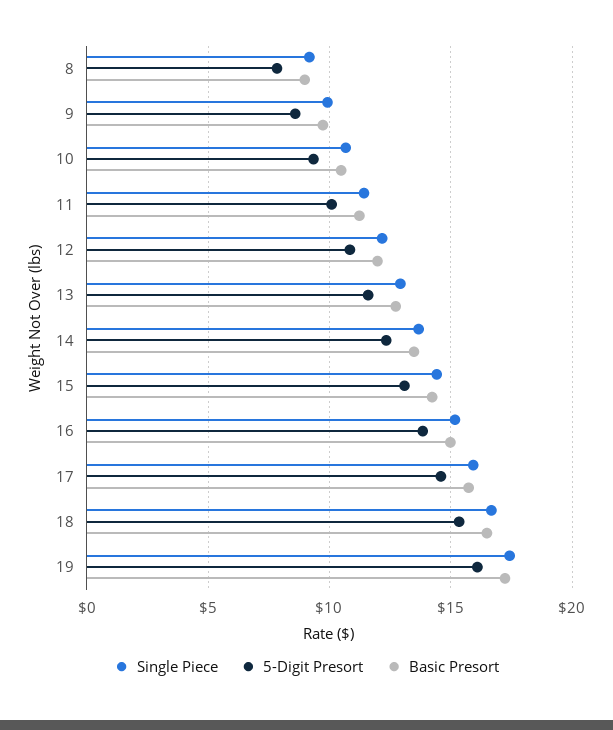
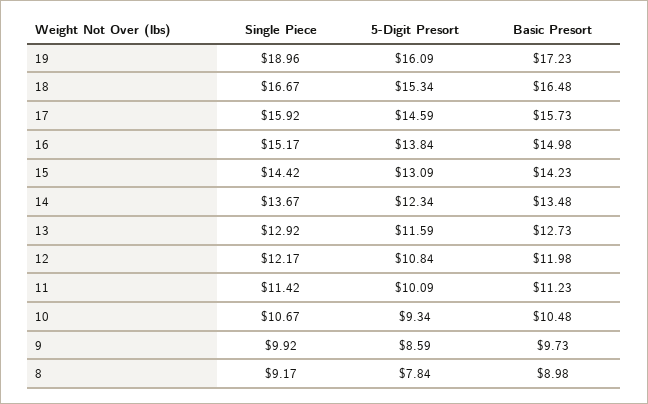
Single Piece, 19: 17.5 -> 18.96

